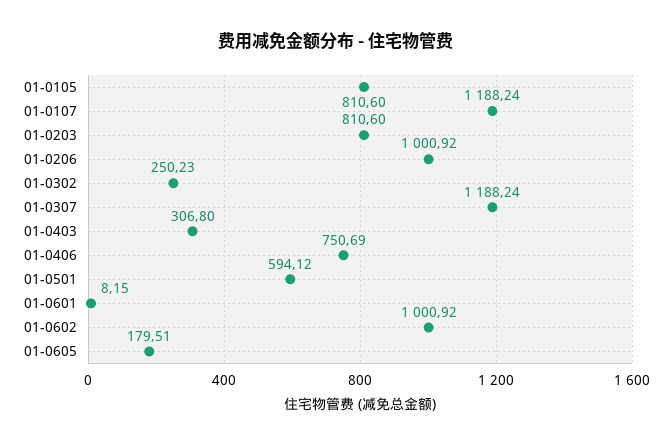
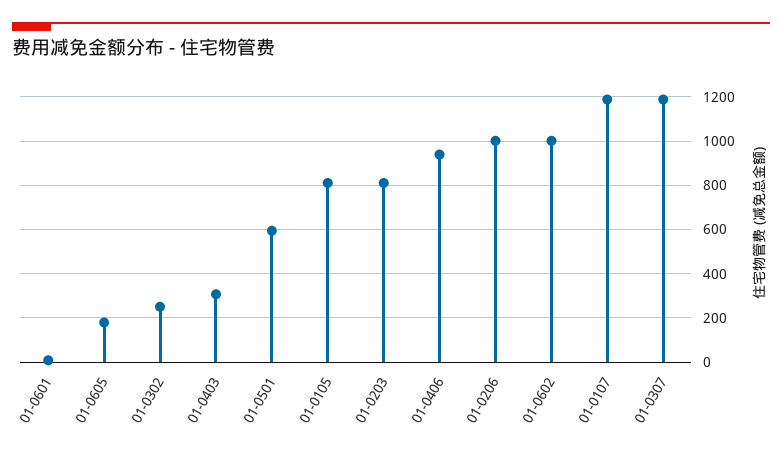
01-0406: 750.69 -> 950

